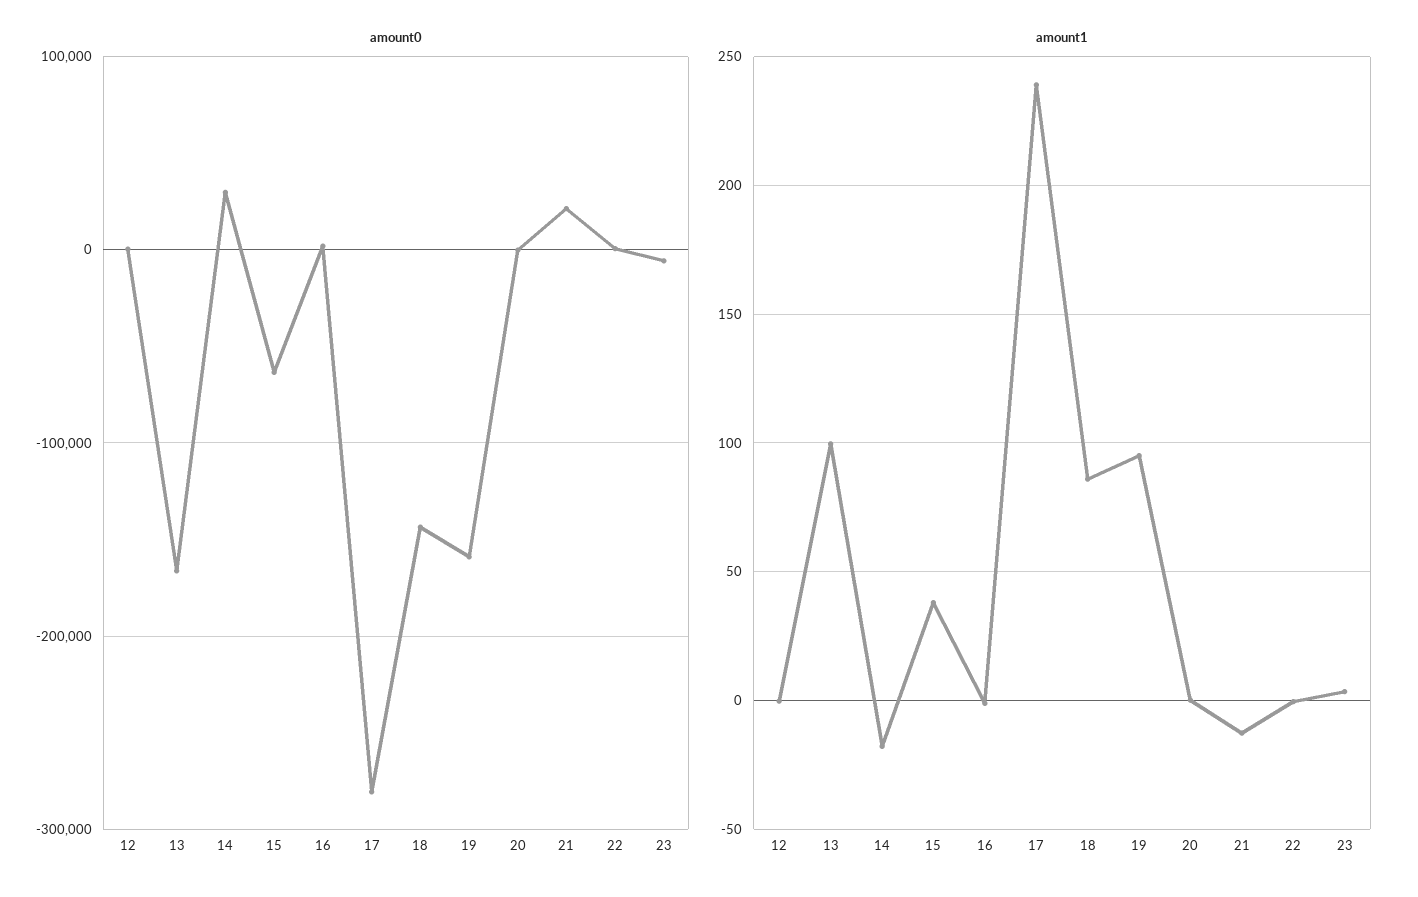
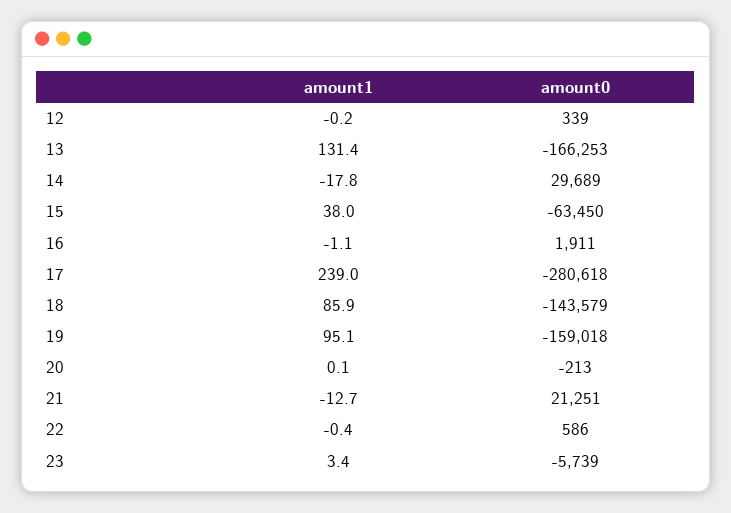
amount1, 13: 100 -> 131.4

